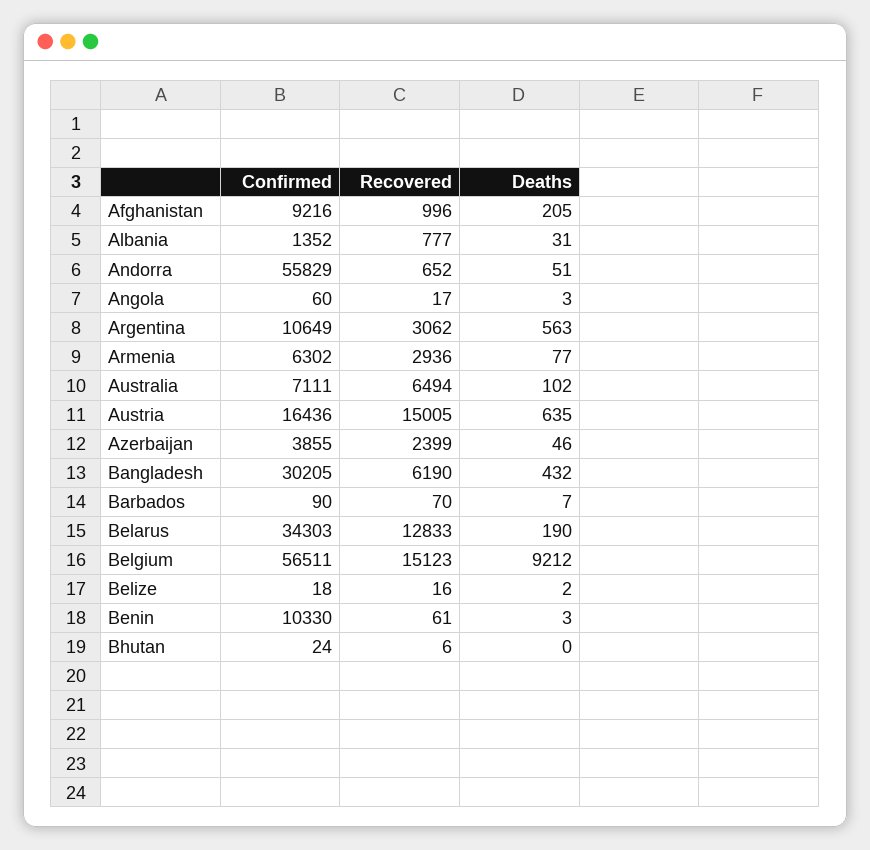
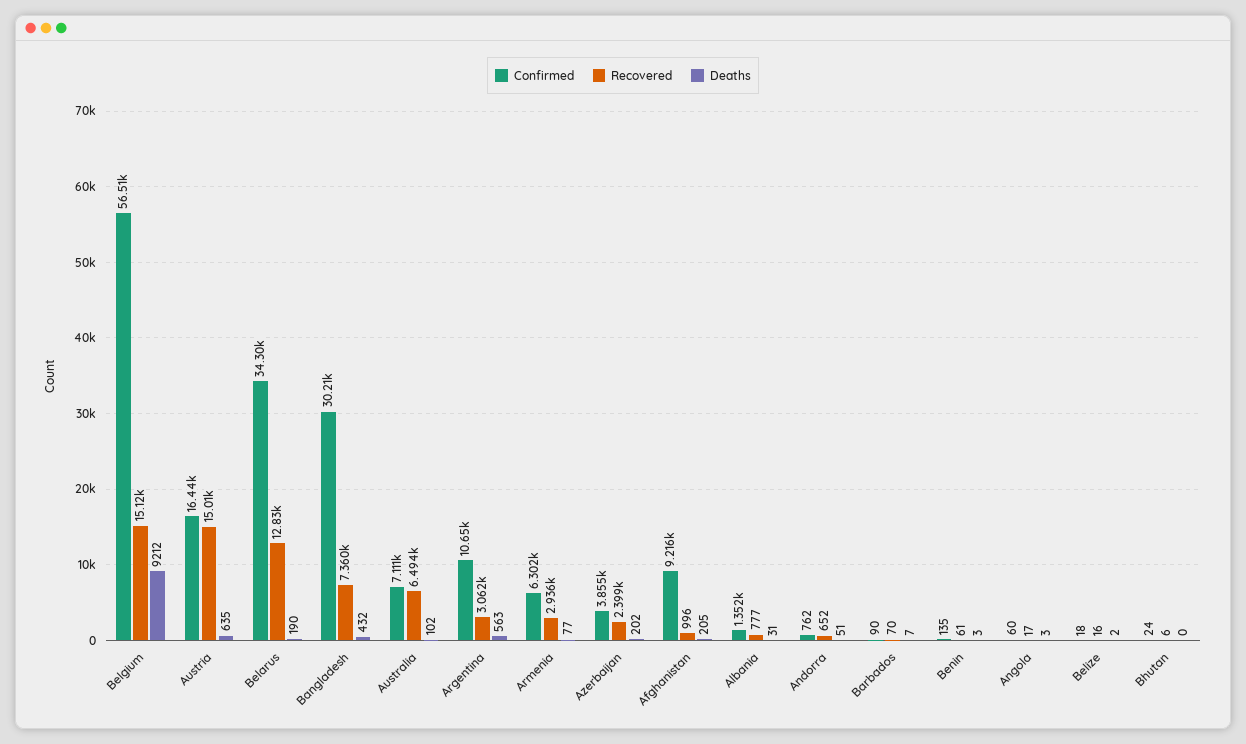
Confirmed, Andorra: 55829 -> 762
Deaths, Azerbaijan: 46 -> 202
Recovered, Bangladesh: 6190 -> 7360
Confirmed, Benin: 10330 -> 135

